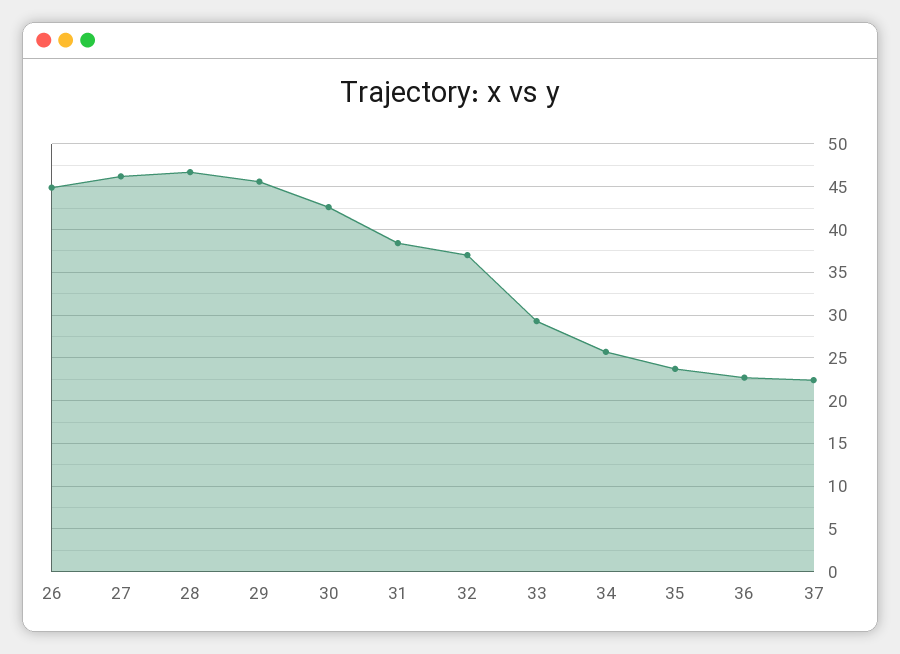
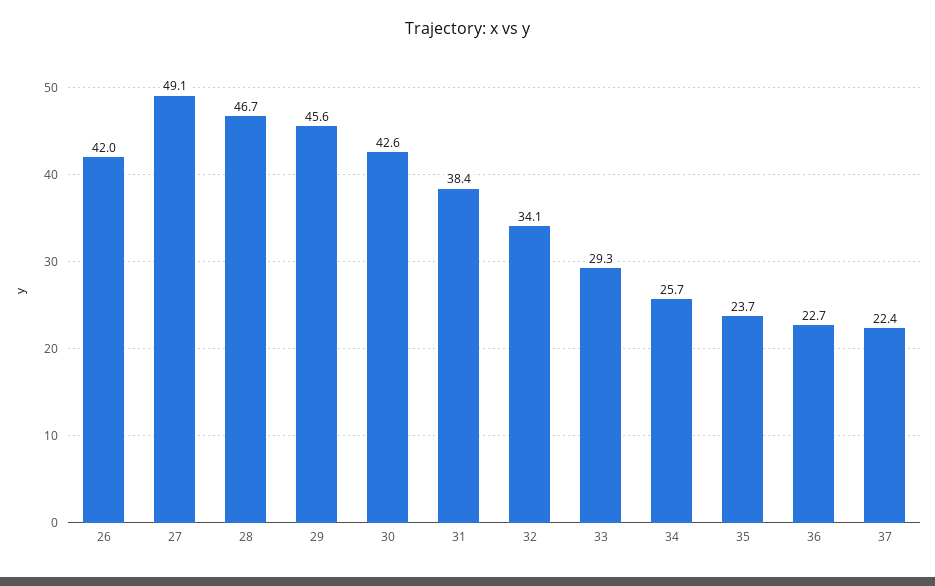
26: 45 -> 42
27: 46 -> 49.1
32: 37 -> 34.1

